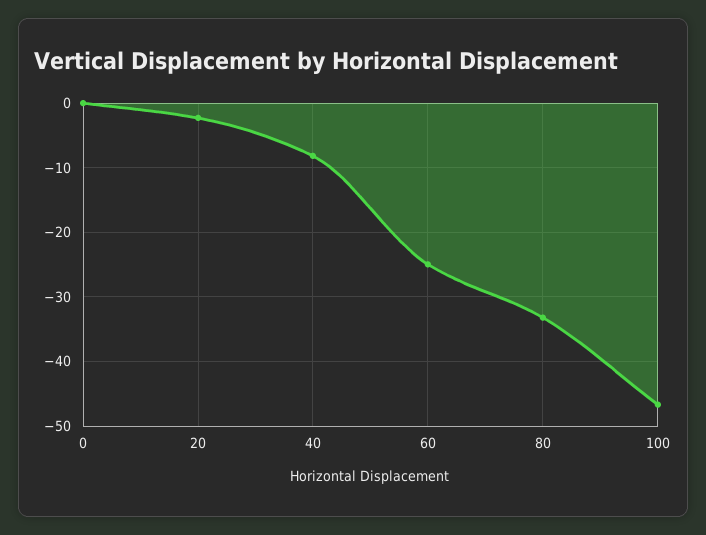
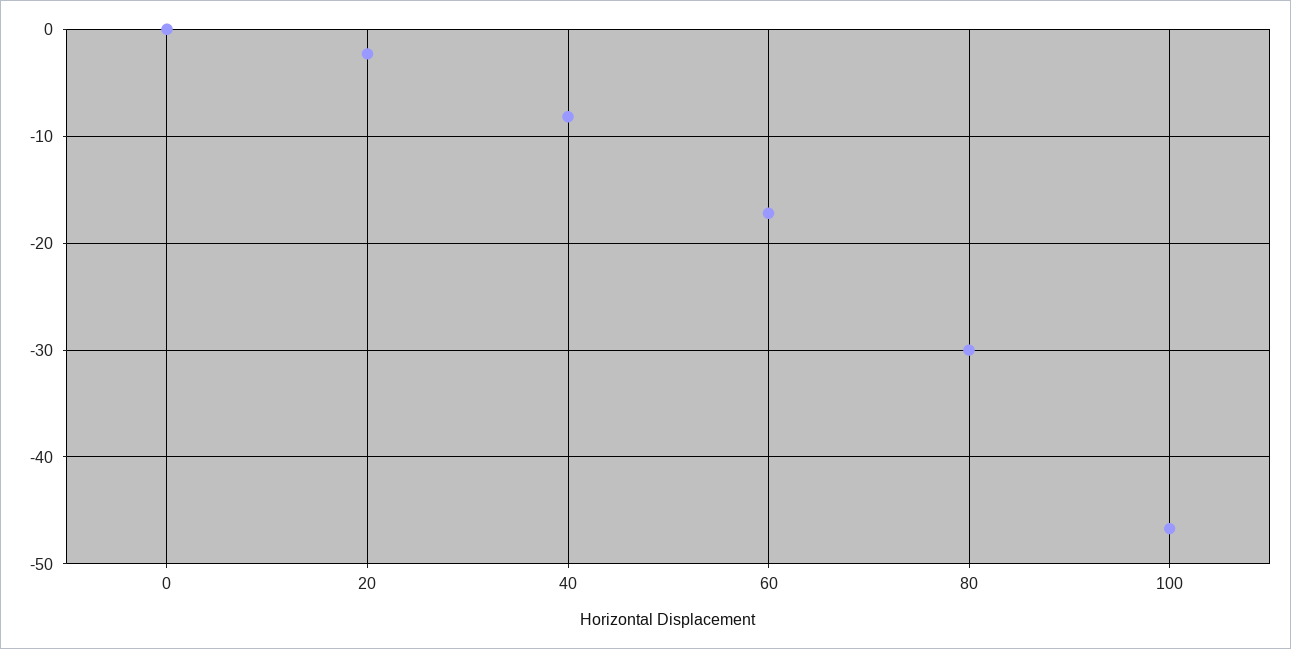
60: -25 -> -17
80: -33 -> -30

